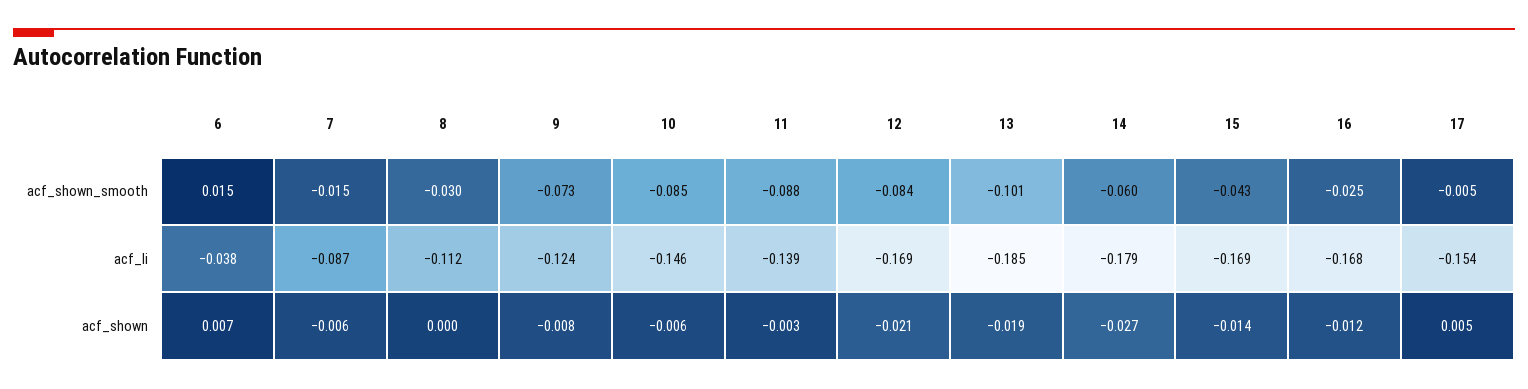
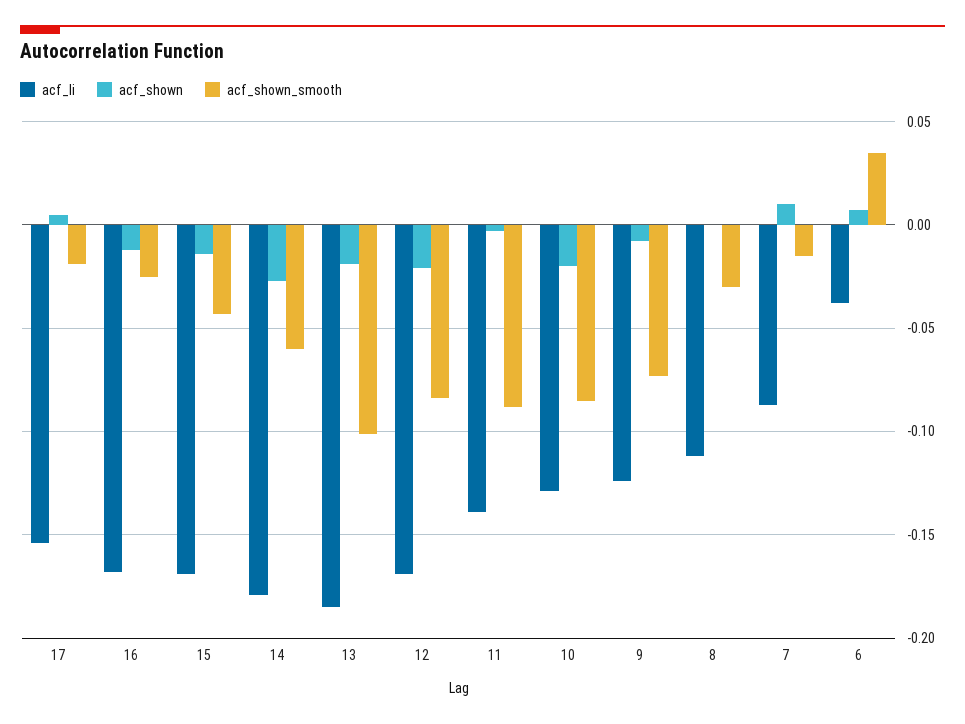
acf_shown_smooth, 6: 0.015 -> 0.035
acf_shown_smooth, 17: -0.005 -> -0.02
acf_li, 10: -0.146 -> -0.13
acf_shown, 7: -0.006 -> 0.01
acf_shown, 10: -0.006 -> -0.02

